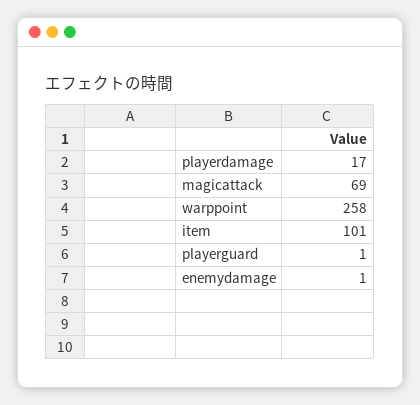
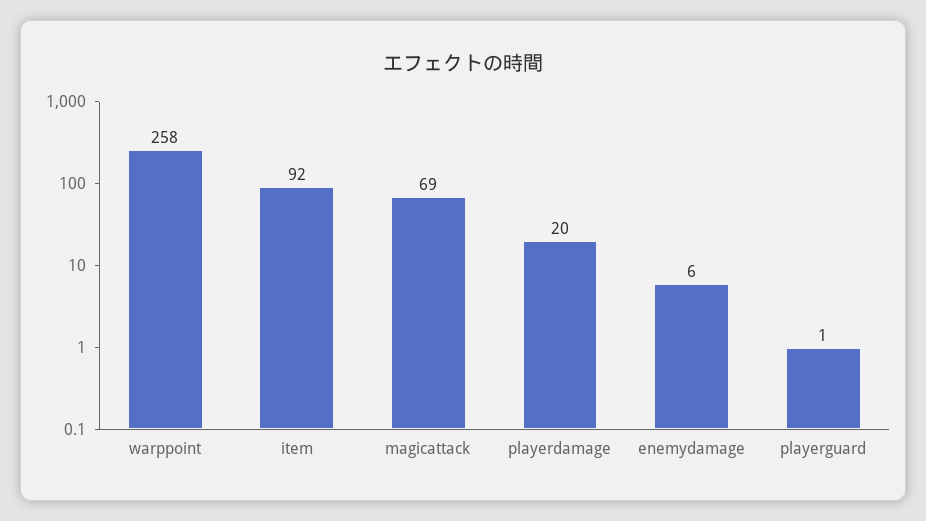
playerdamage: 17 -> 20
item: 101 -> 92
enemydamage: 1 -> 6

